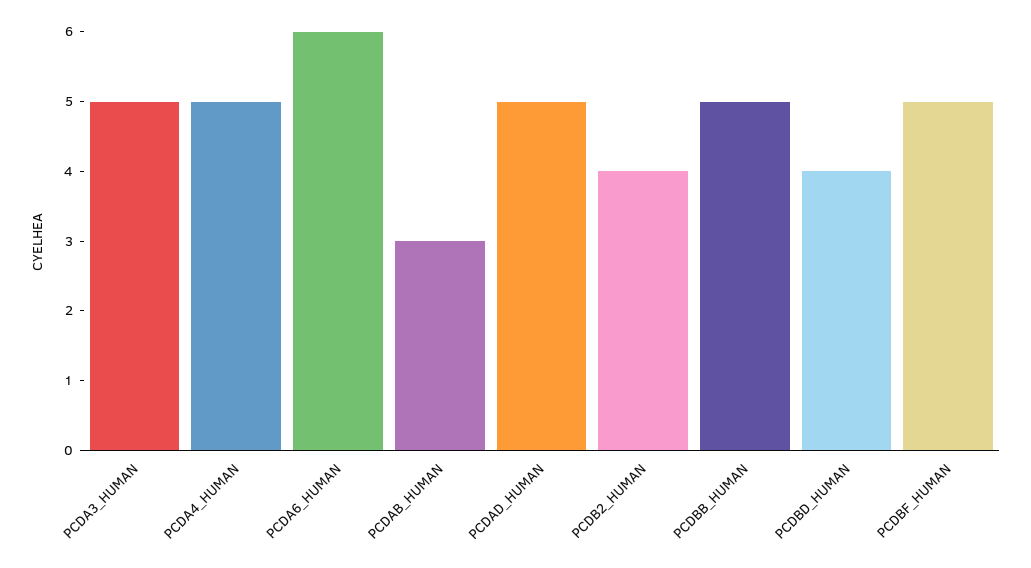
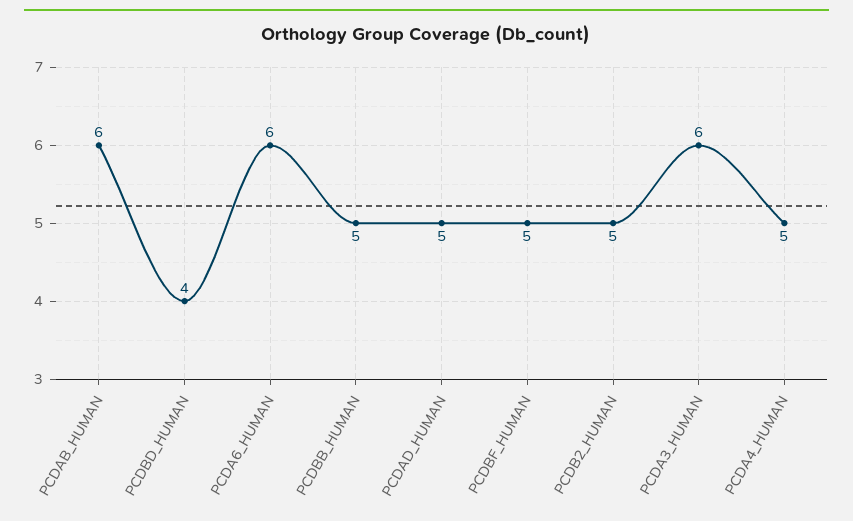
PCDA3_HUMAN: 5 -> 6
PCDAB_HUMAN: 3 -> 6
PCDB2_HUMAN: 4 -> 5

